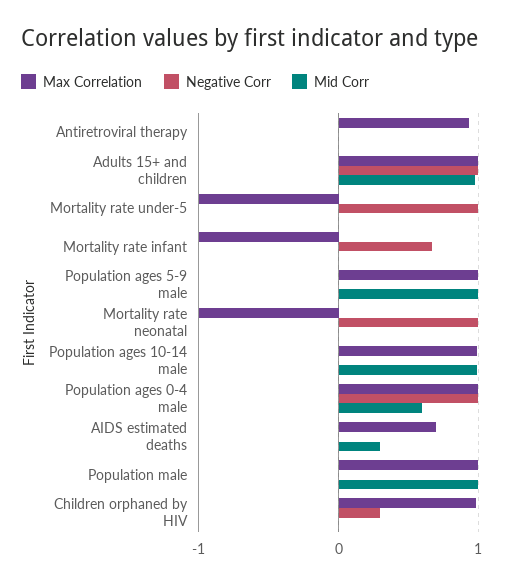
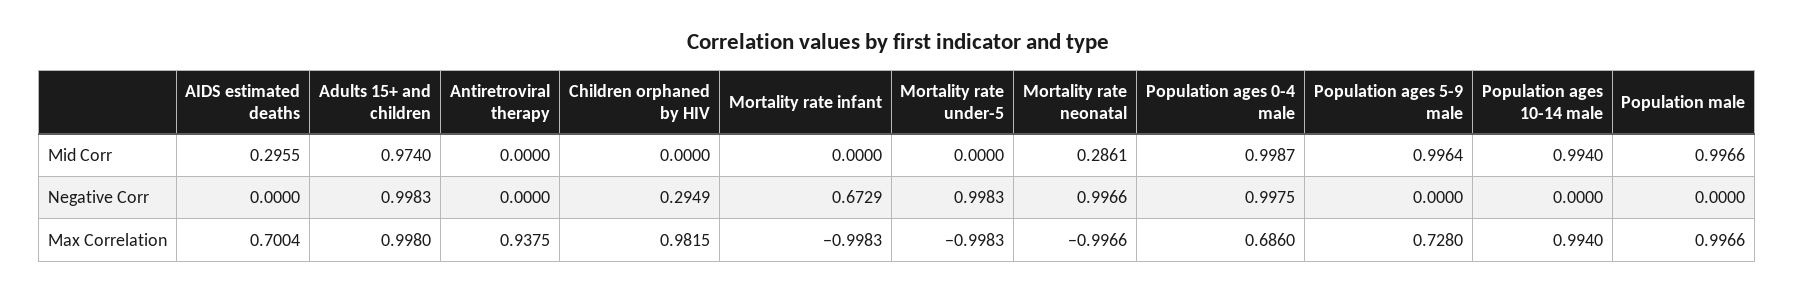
Max Correlation, Population ages 5-9 male: 1 -> 0.728
Mid Corr, Mortality rate neonatal: 0 -> 0.2861
Max Correlation, Population ages 0-4 male: 1 -> 0.686
Mid Corr, Population ages 0-4 male: 0.6 -> 0.9987

